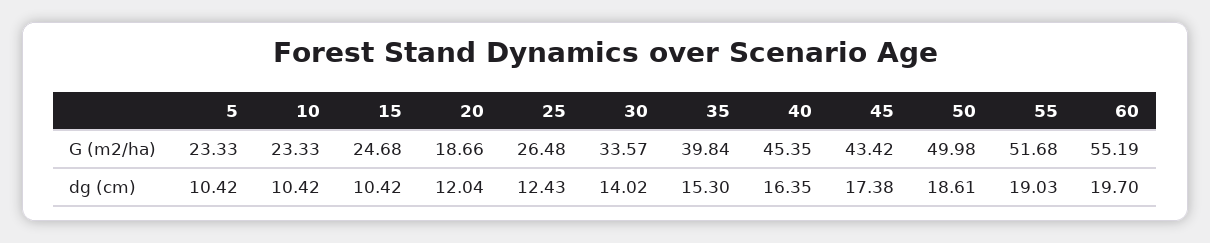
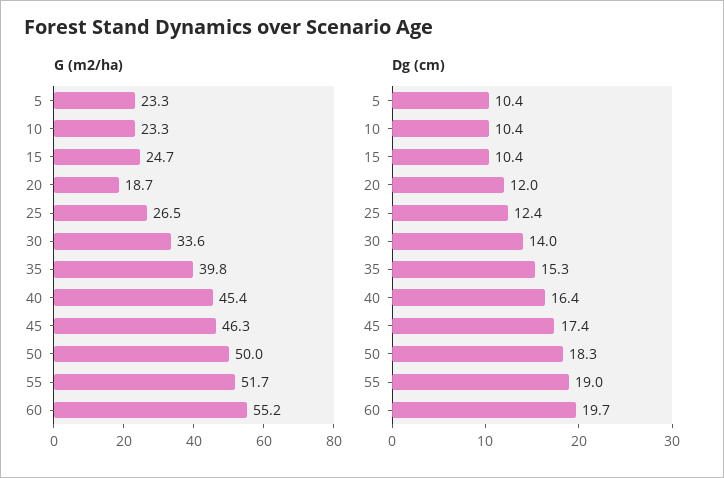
G (m2/ha), 45: 43.42 -> 46.3
dg (cm), 50: 18.61 -> 18.3

